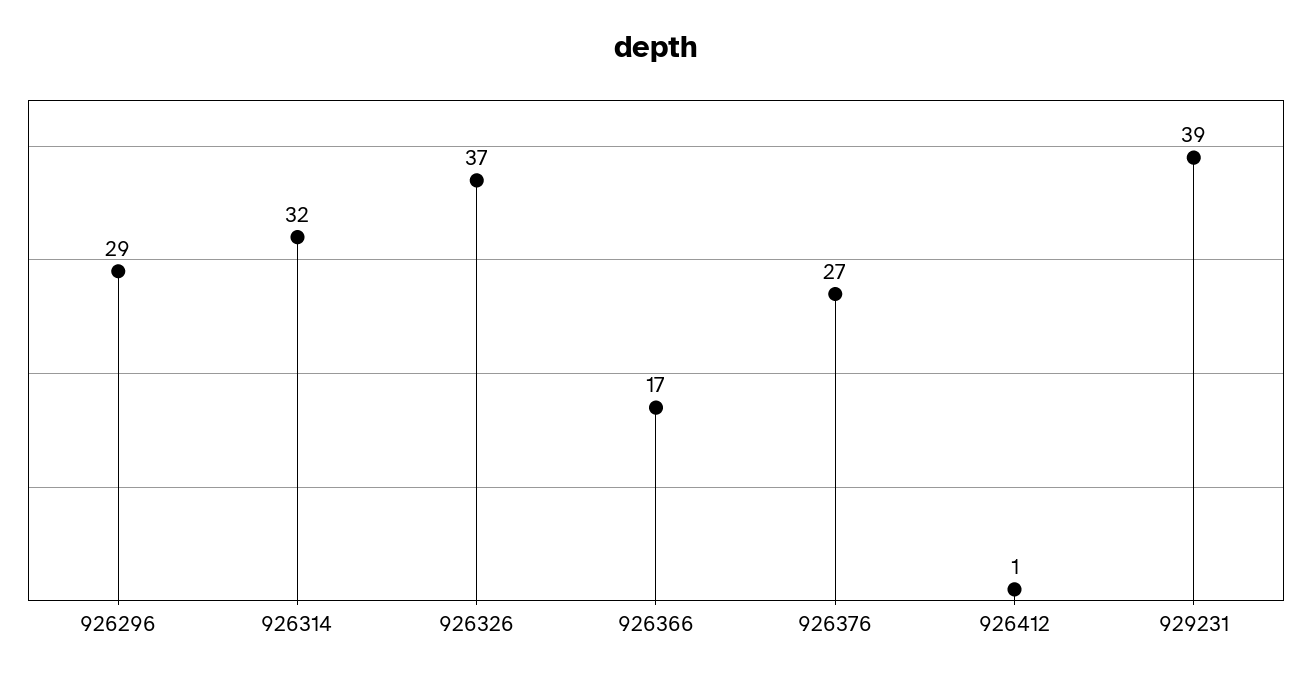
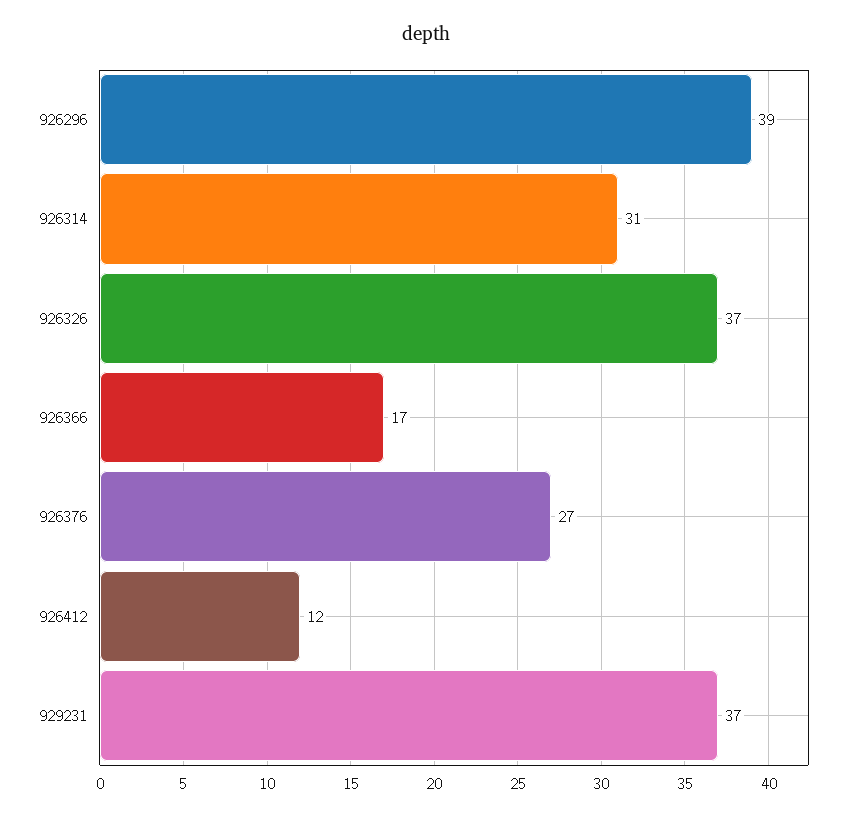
926296: 29 -> 39
926314: 32 -> 31
926412: 1 -> 12
929231: 39 -> 37

